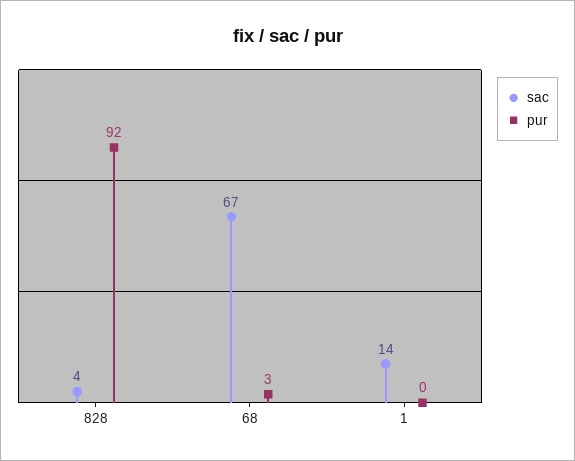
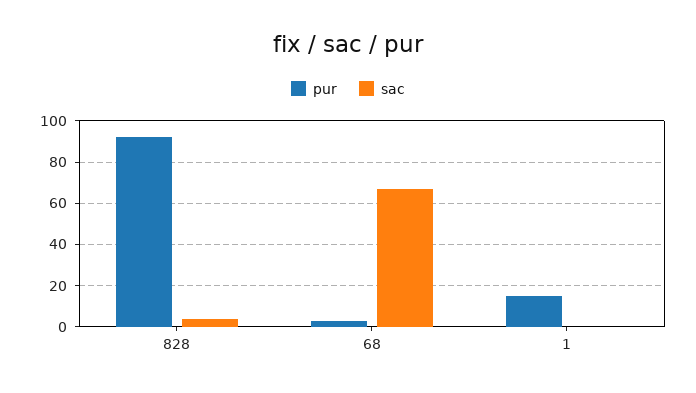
sac, 1: 14 -> 0
pur, 1: 0 -> 15

